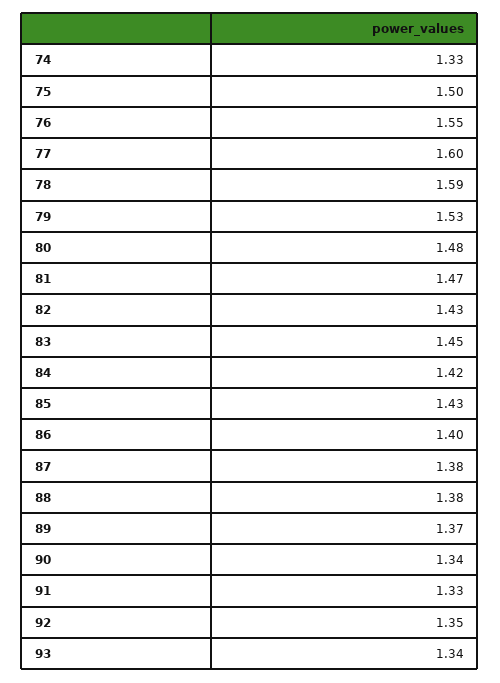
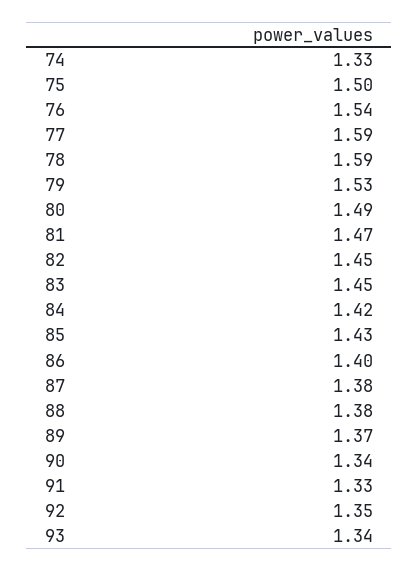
76: 1.55 -> 1.54
77: 1.6 -> 1.59
80: 1.48 -> 1.49
82: 1.43 -> 1.45

